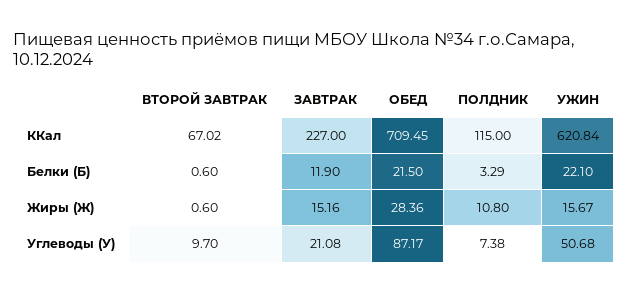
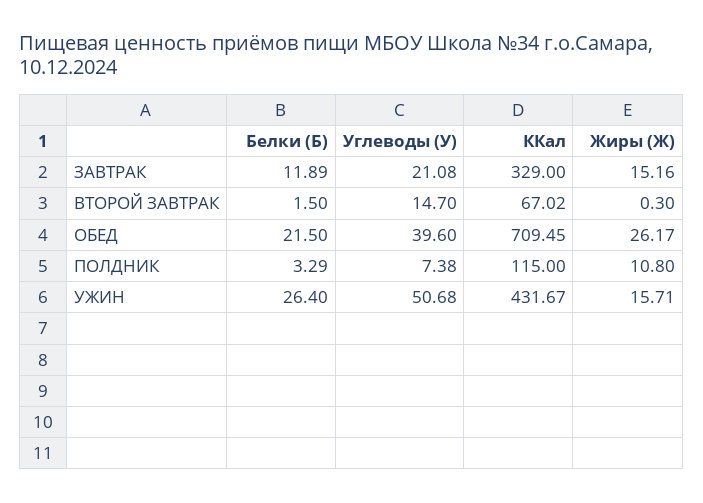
ЗАВТРАК, ККал: 227 -> 329
УЖИН, ККал: 620.84 -> 431.67
ВТОРОЙ ЗАВТРАК, Белки (Б): 0.6 -> 1.5
ЗАВТРАК, Белки (Б): 11.9 -> 11.89
УЖИН, Белки (Б): 22.1 -> 26.4
ВТОРОЙ ЗАВТРАК, Жиры (Ж): 0.6 -> 0.3
ОБЕД, Жиры (Ж): 28.36 -> 26.17
УЖИН, Жиры (Ж): 15.67 -> 15.71
ВТОРОЙ ЗАВТРАК, Углеводы (У): 9.7 -> 14.7
ОБЕД, Углеводы (У): 87.17 -> 39.6

